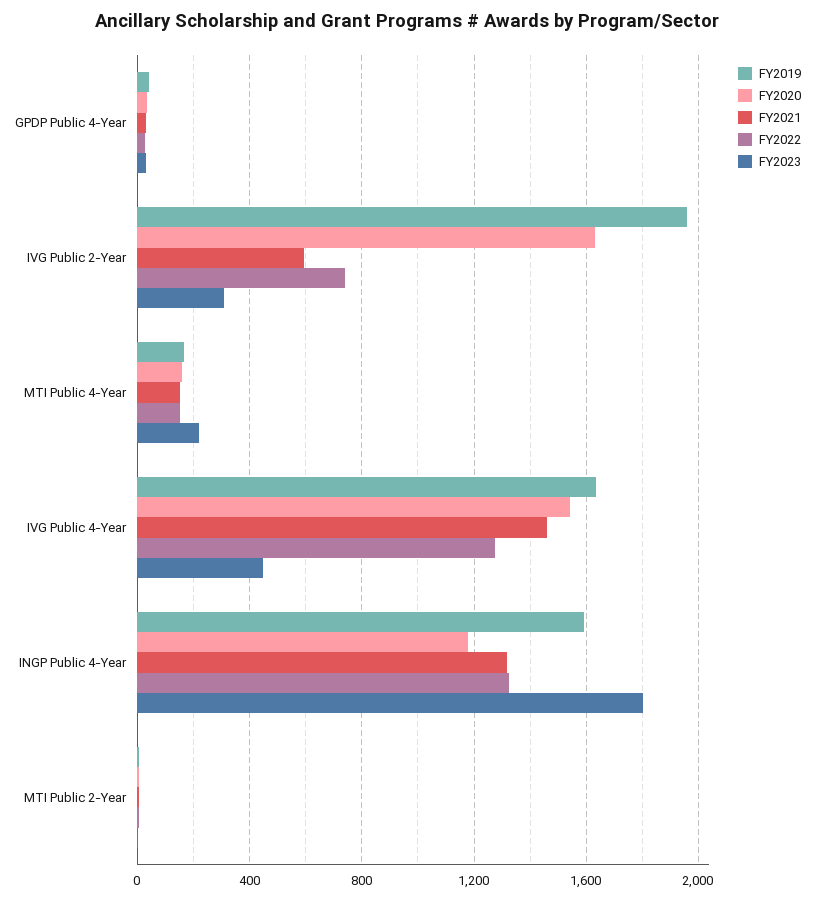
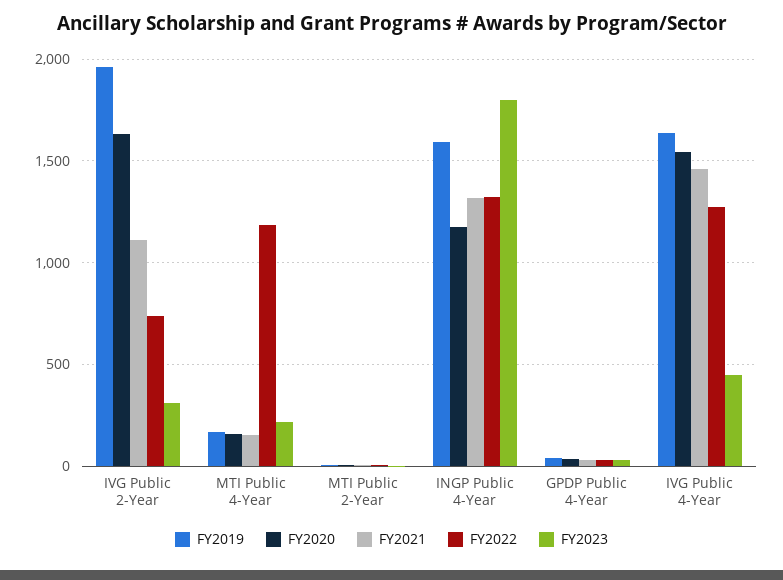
FY2021, IVG Public 2-Year: 600 -> 1100
FY2022, MTI Public 4-Year: 150 -> 1200

